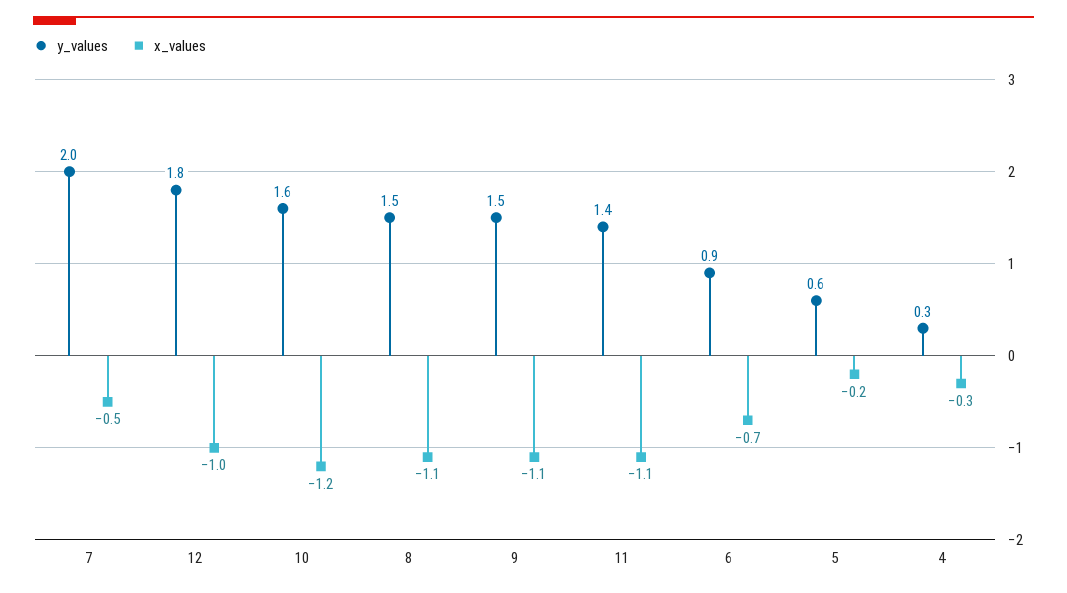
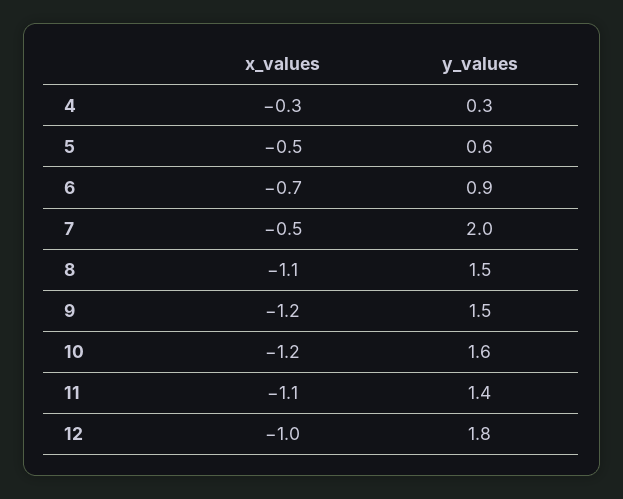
x_values, 9: -1.1 -> -1.2
x_values, 5: -0.2 -> -0.5

